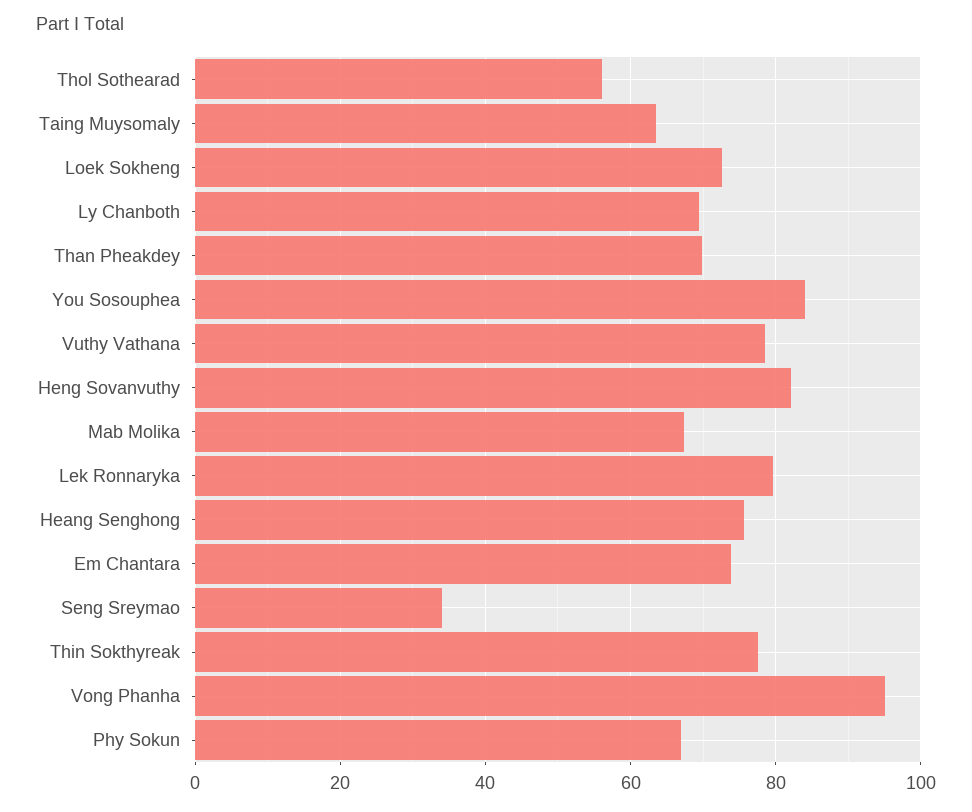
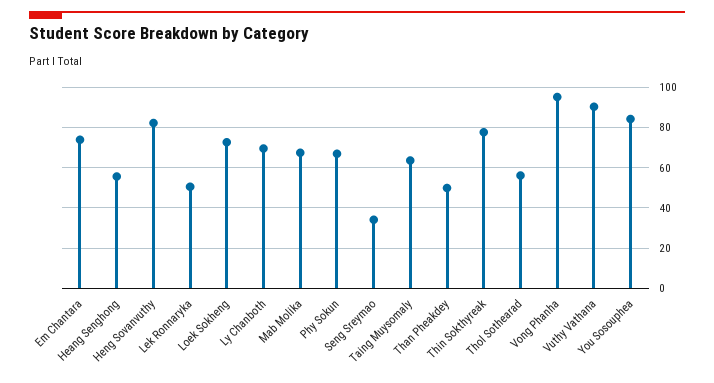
Than Pheakdey: 70 -> 50
Vuthy Vathana: 78 -> 90
Lek Ronnaryka: 80 -> 50
Heang Senghong: 76 -> 55

